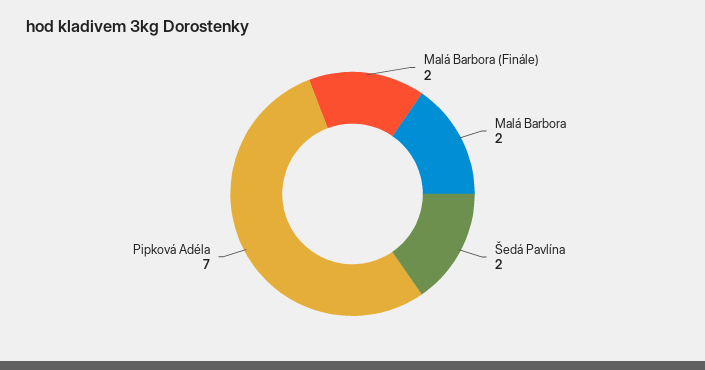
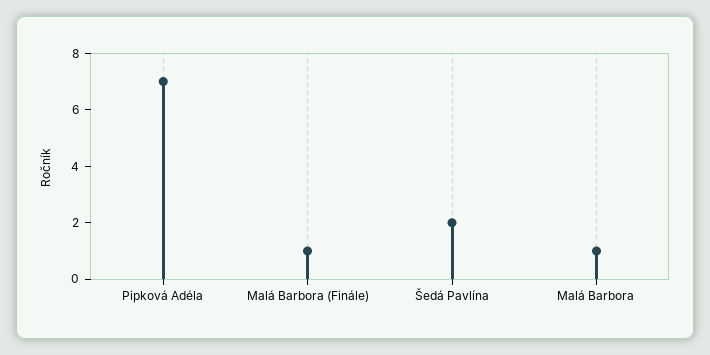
Malá Barbora (Finále): 2 -> 1
Malá Barbora: 2 -> 1

